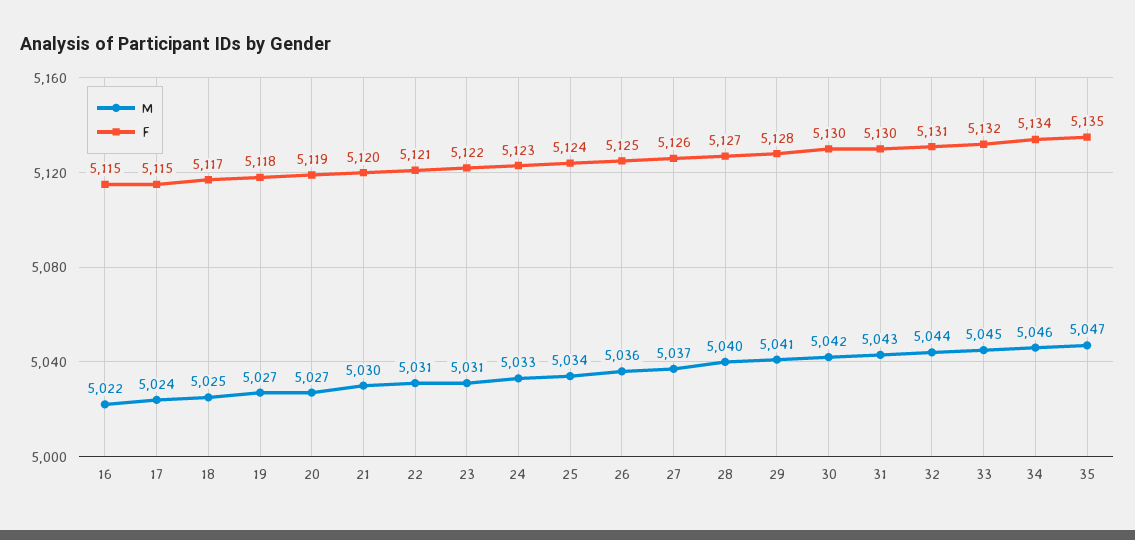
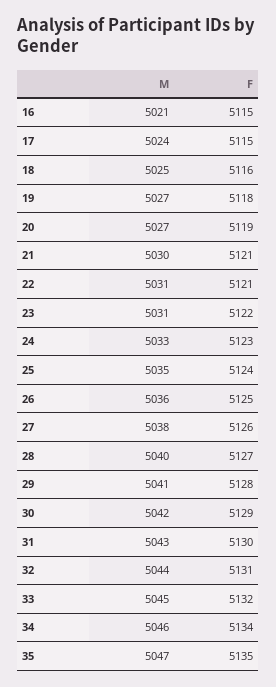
M, 16: 5022 -> 5021
F, 18: 5117 -> 5116
F, 21: 5120 -> 5121
M, 25: 5034 -> 5035
M, 27: 5037 -> 5038
F, 30: 5130 -> 5129

